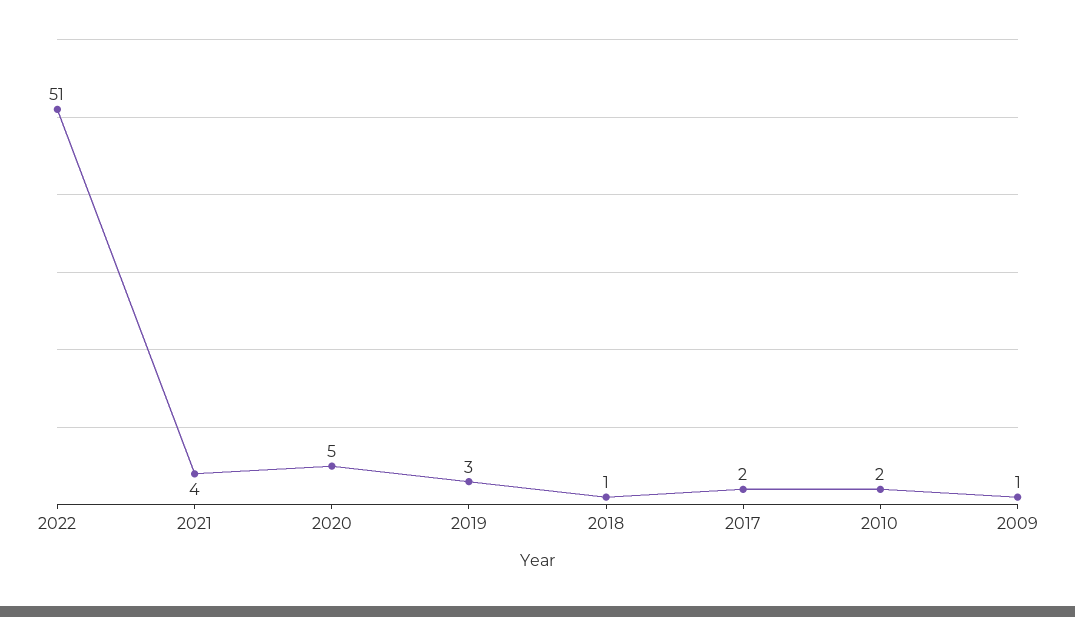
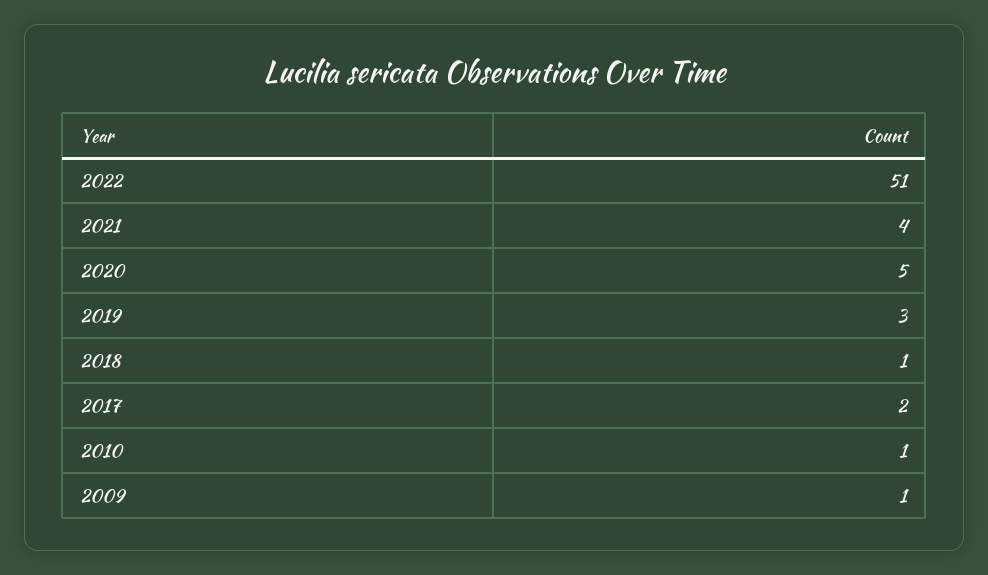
2010: 2 -> 1

